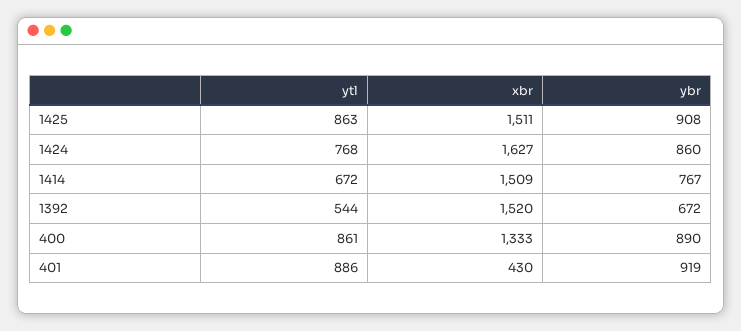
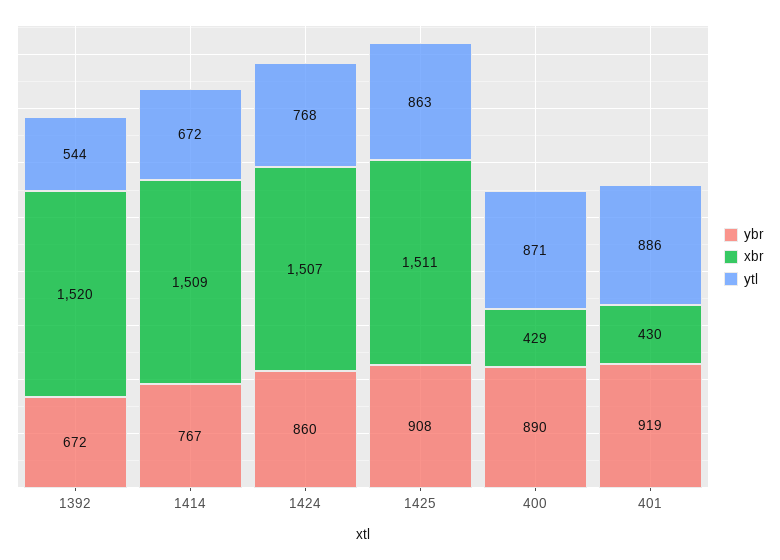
xbr, 1424: 1627 -> 1507
ytl, 400: 861 -> 871
xbr, 400: 1333 -> 429

